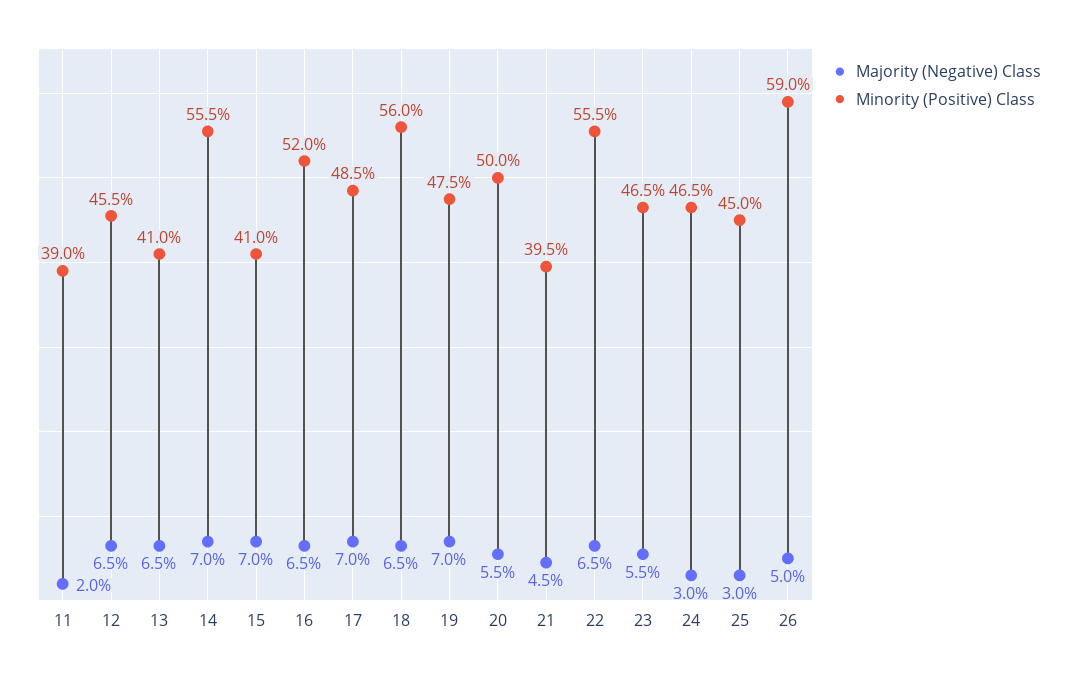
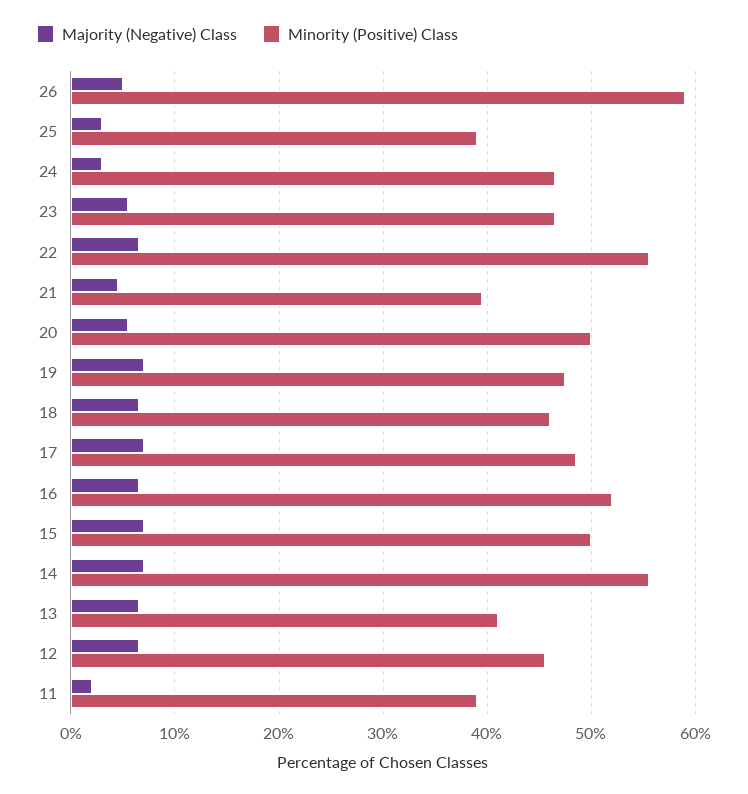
Minority (Positive) Class, 15: 41 -> 50
Minority (Positive) Class, 18: 56 -> 46
Minority (Positive) Class, 25: 45 -> 39

